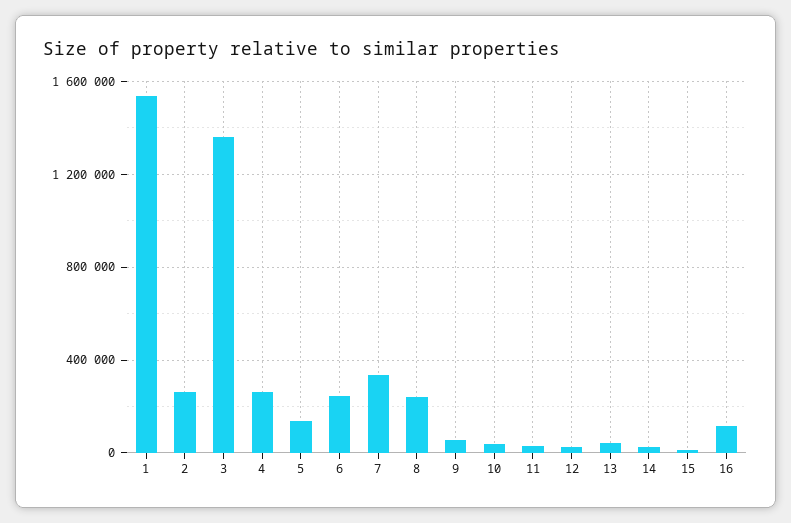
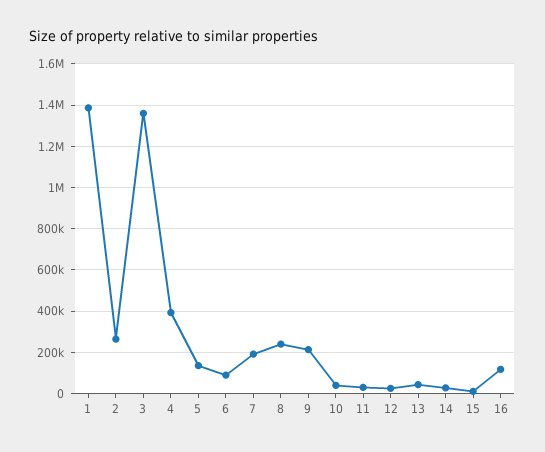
1: 1550000 -> 1400000
4: 250000 -> 400000
6: 250000 -> 100000
7: 350000 -> 200000
9: 50000 -> 200000

